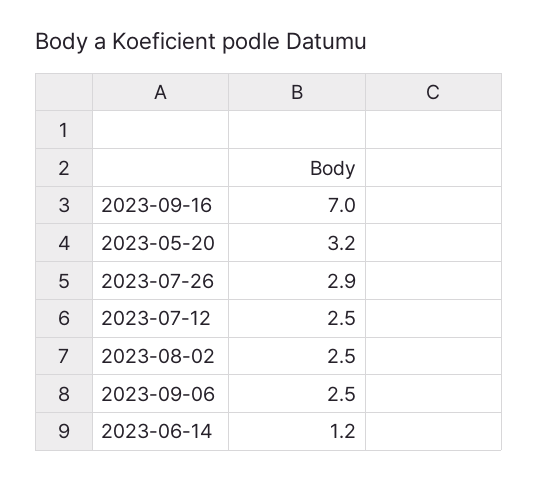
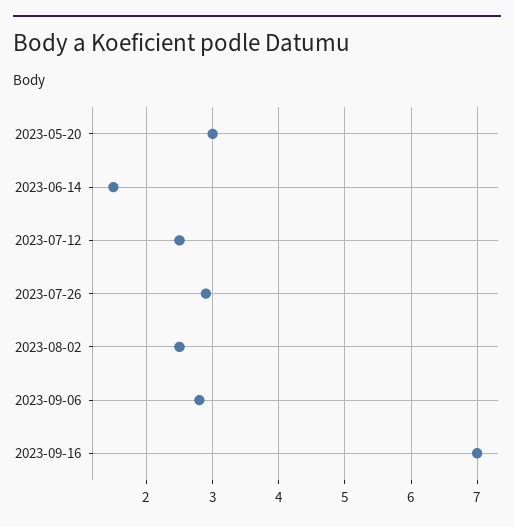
2023-05-20: 3.2 -> 3
2023-09-06: 2.5 -> 2.8
2023-06-14: 1.2 -> 1.5

